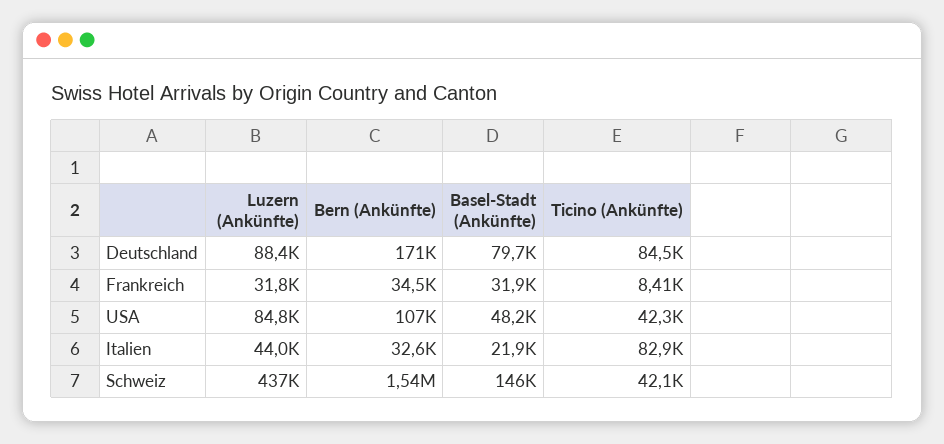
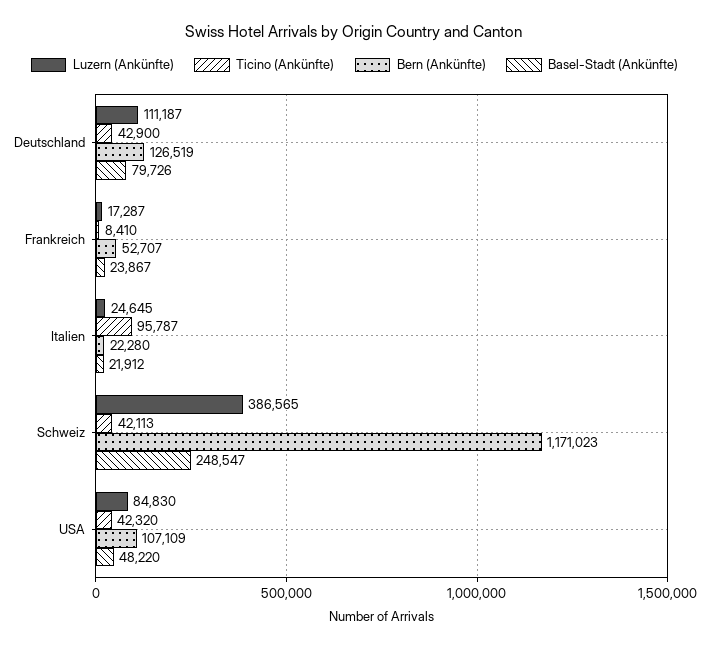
Luzern (Ankünfte), Deutschland: 88400 -> 111187
Bern (Ankünfte), Deutschland: 171000 -> 126519
Ticino (Ankünfte), Deutschland: 84500 -> 42900
Luzern (Ankünfte), Frankreich: 31800 -> 17287
Bern (Ankünfte), Frankreich: 34500 -> 52707
Basel-Stadt (Ankünfte), Frankreich: 31900 -> 23867
Luzern (Ankünfte), Italien: 44000 -> 24645
Bern (Ankünfte), Italien: 32600 -> 22280
Ticino (Ankünfte), Italien: 82900 -> 95787
Luzern (Ankünfte), Schweiz: 437000 -> 386565
Bern (Ankünfte), Schweiz: 1540000 -> 1171023
Basel-Stadt (Ankünfte), Schweiz: 146000 -> 248547

